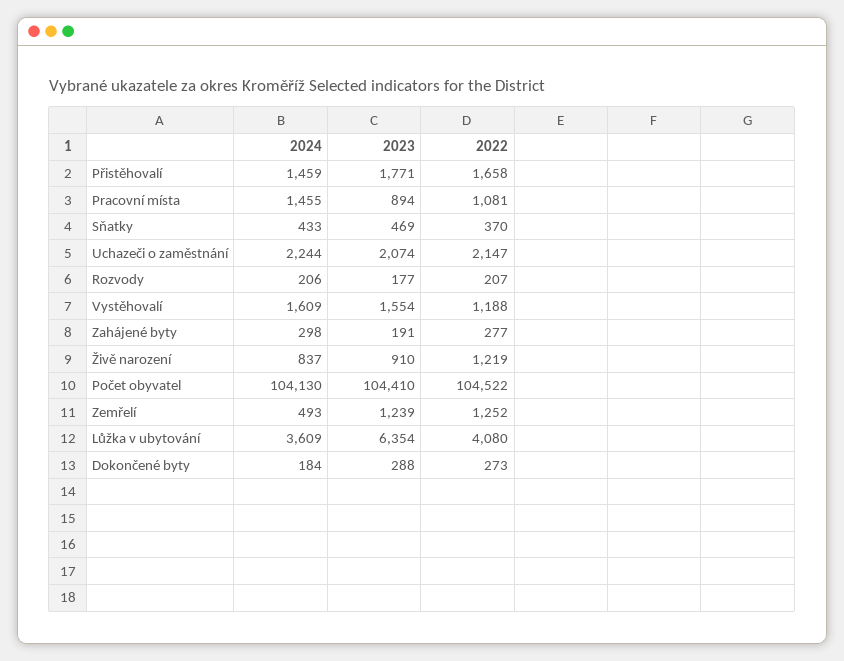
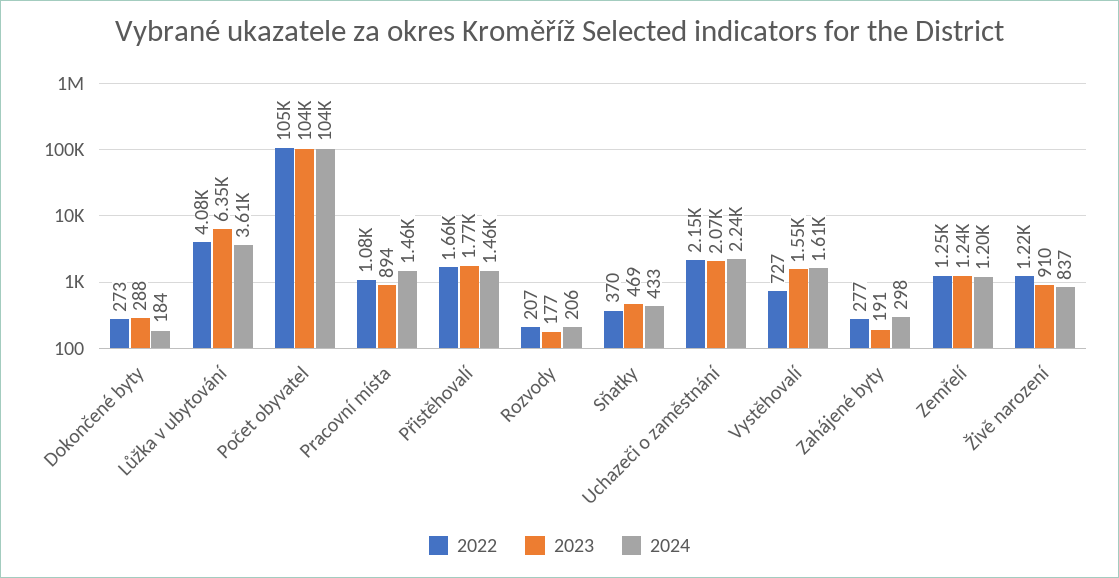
2022, Vystěhovalí: 1188 -> 727
2024, Zemřelí: 493 -> 1200

